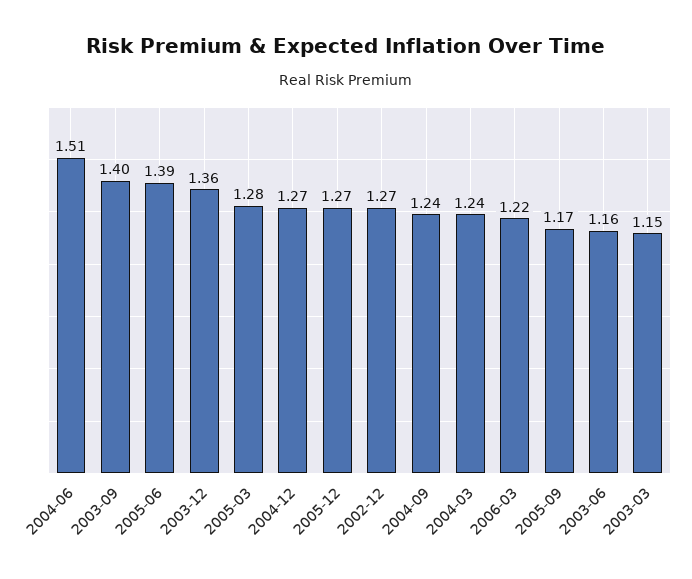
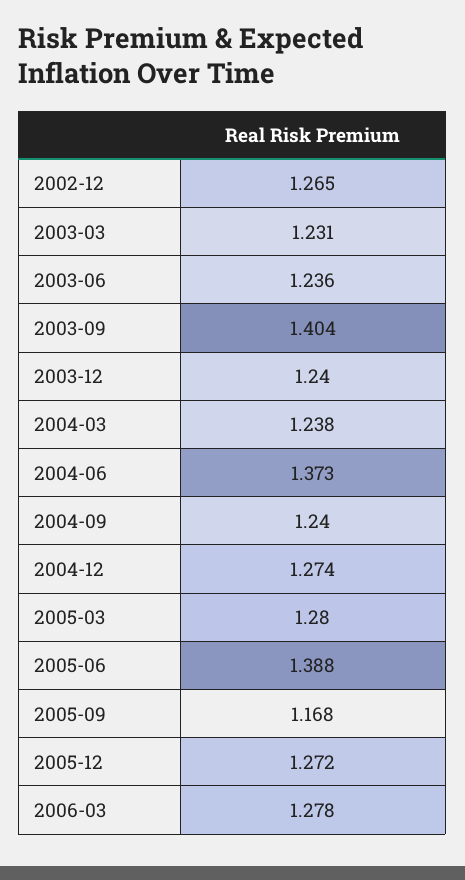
2004-06: 1.51 -> 1.373
2003-12: 1.36 -> 1.24
2006-03: 1.22 -> 1.278
2003-06: 1.16 -> 1.236
2003-03: 1.15 -> 1.231

